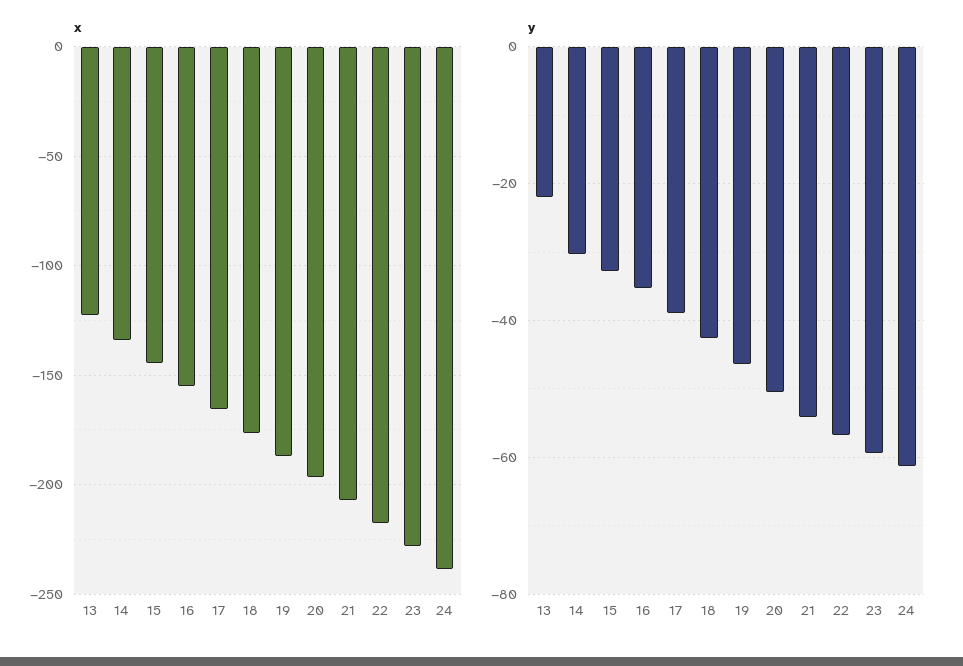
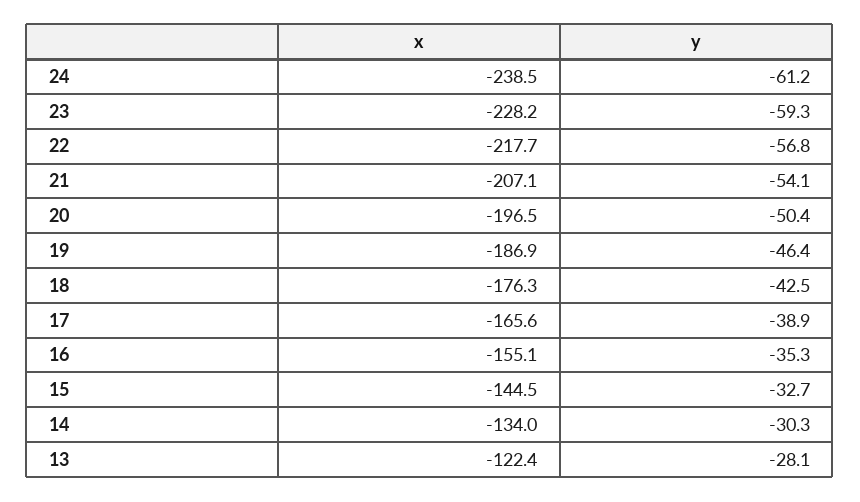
y, 13: -22 -> -28.1

